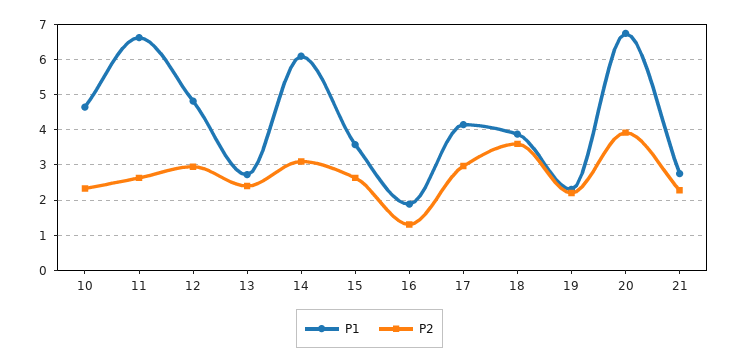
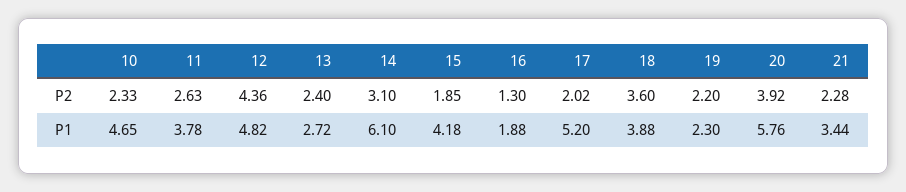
P1, 11: 6.6 -> 3.78
P2, 12: 3 -> 4.36
P1, 15: 3.6 -> 4.18
P2, 15: 2.6 -> 1.85
P1, 17: 4.2 -> 5.2
P2, 17: 3 -> 2.02
P1, 20: 6.8 -> 5.76
P1, 21: 2.8 -> 3.44

